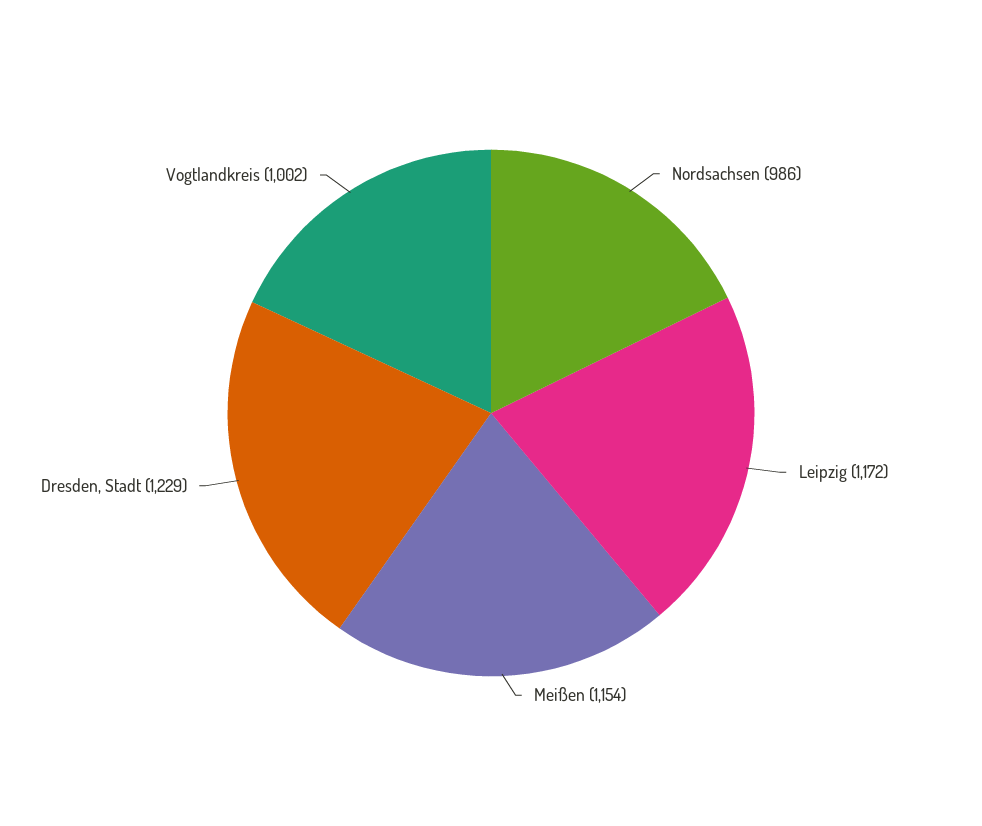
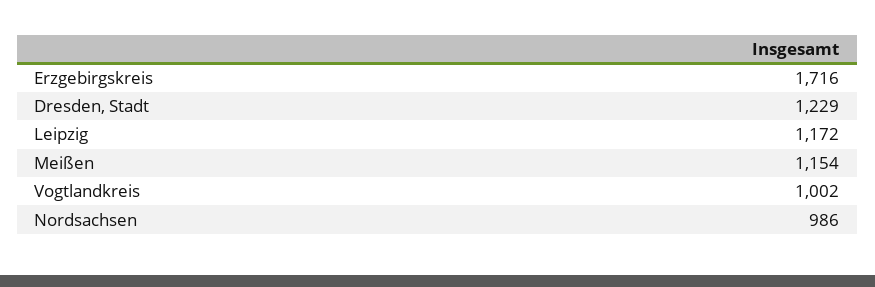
Erzgebirgskreis: none -> 1716

